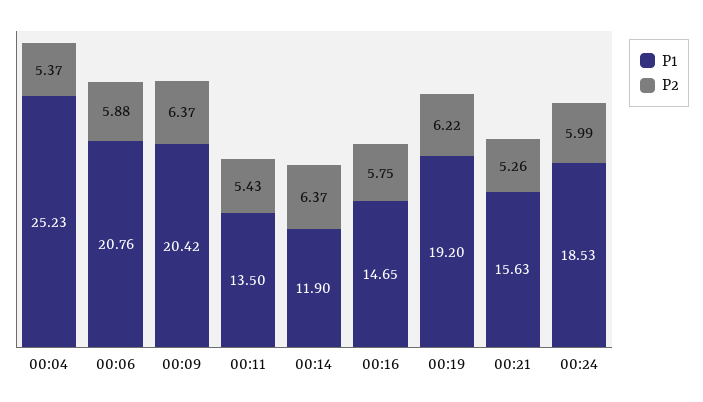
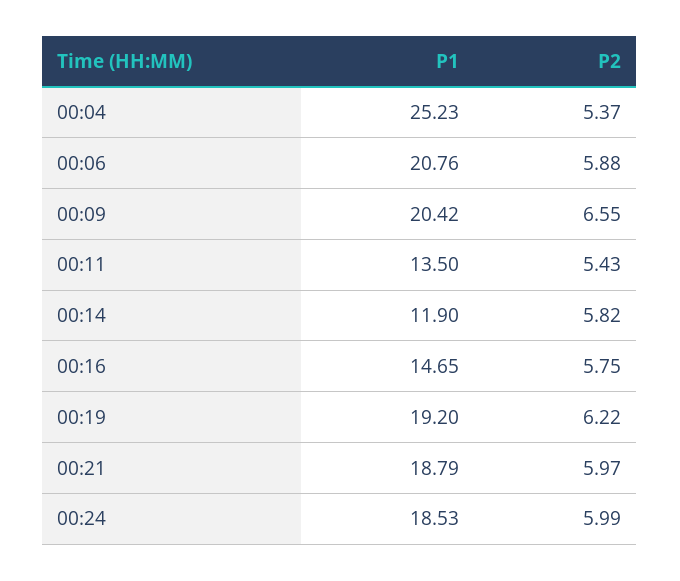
P2, 00:09: 6.37 -> 6.55
P2, 00:14: 6.37 -> 5.82
P1, 00:21: 15.63 -> 18.79
P2, 00:21: 5.26 -> 5.97

